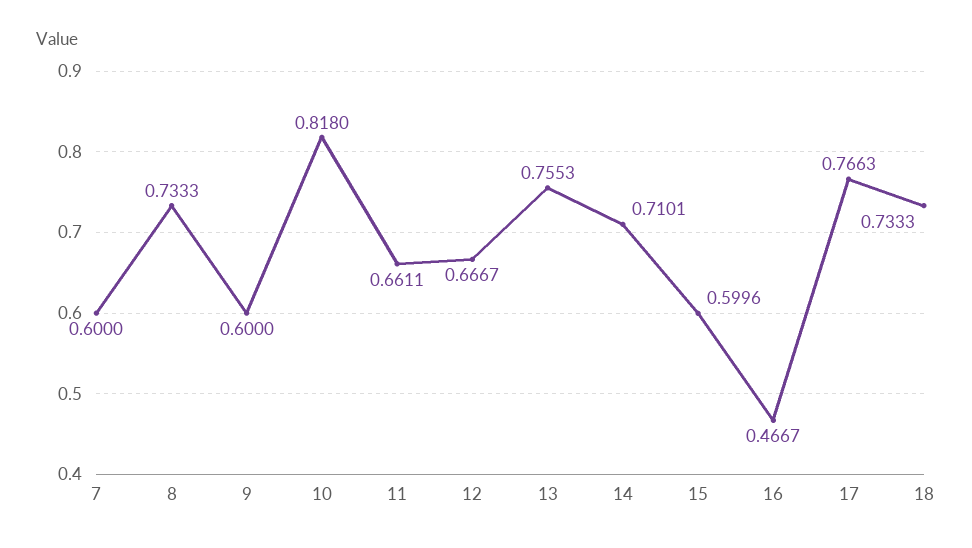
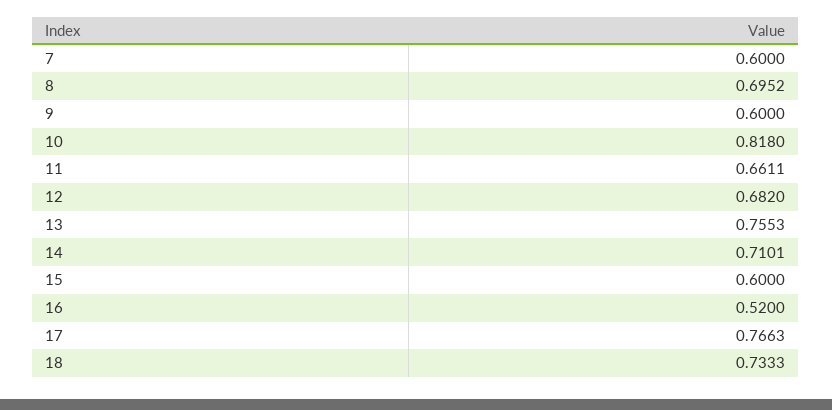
8: 0.7333 -> 0.6952
12: 0.6667 -> 0.682
15: 0.5996 -> 0.6
16: 0.4667 -> 0.52

